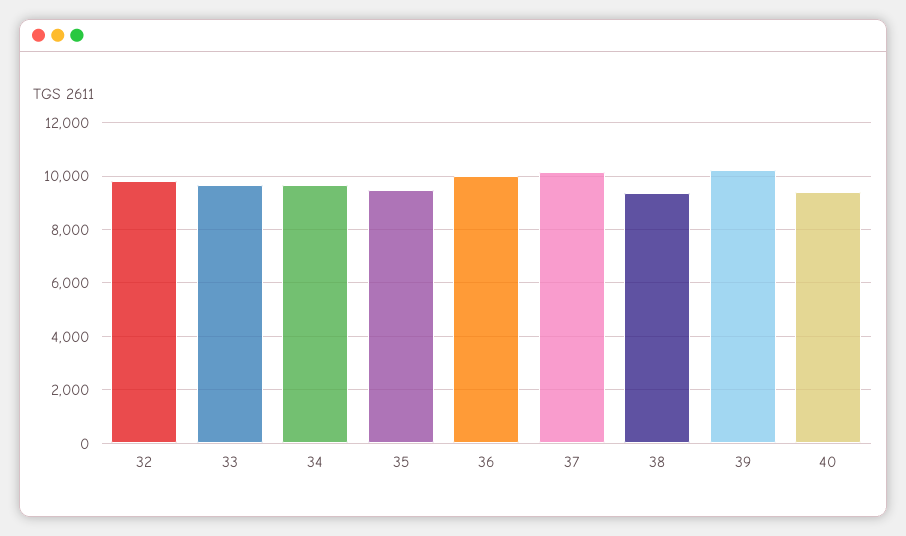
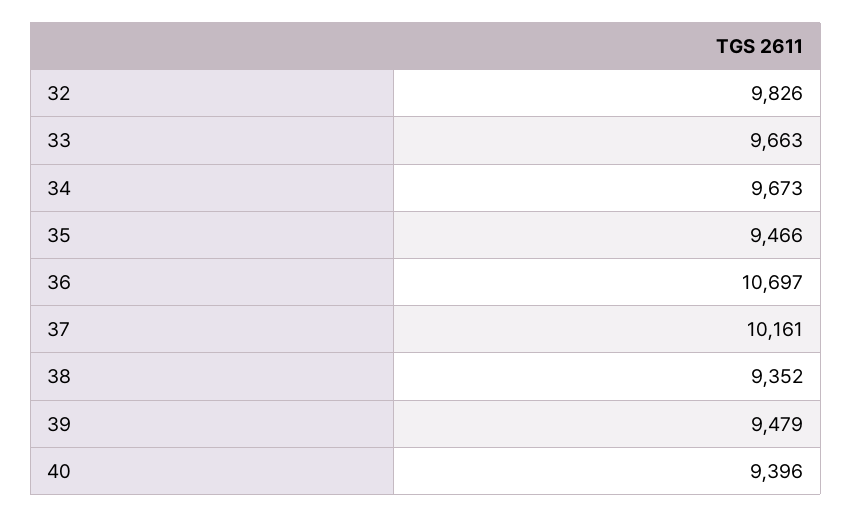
36: 10000 -> 10697
39: 10250 -> 9479

